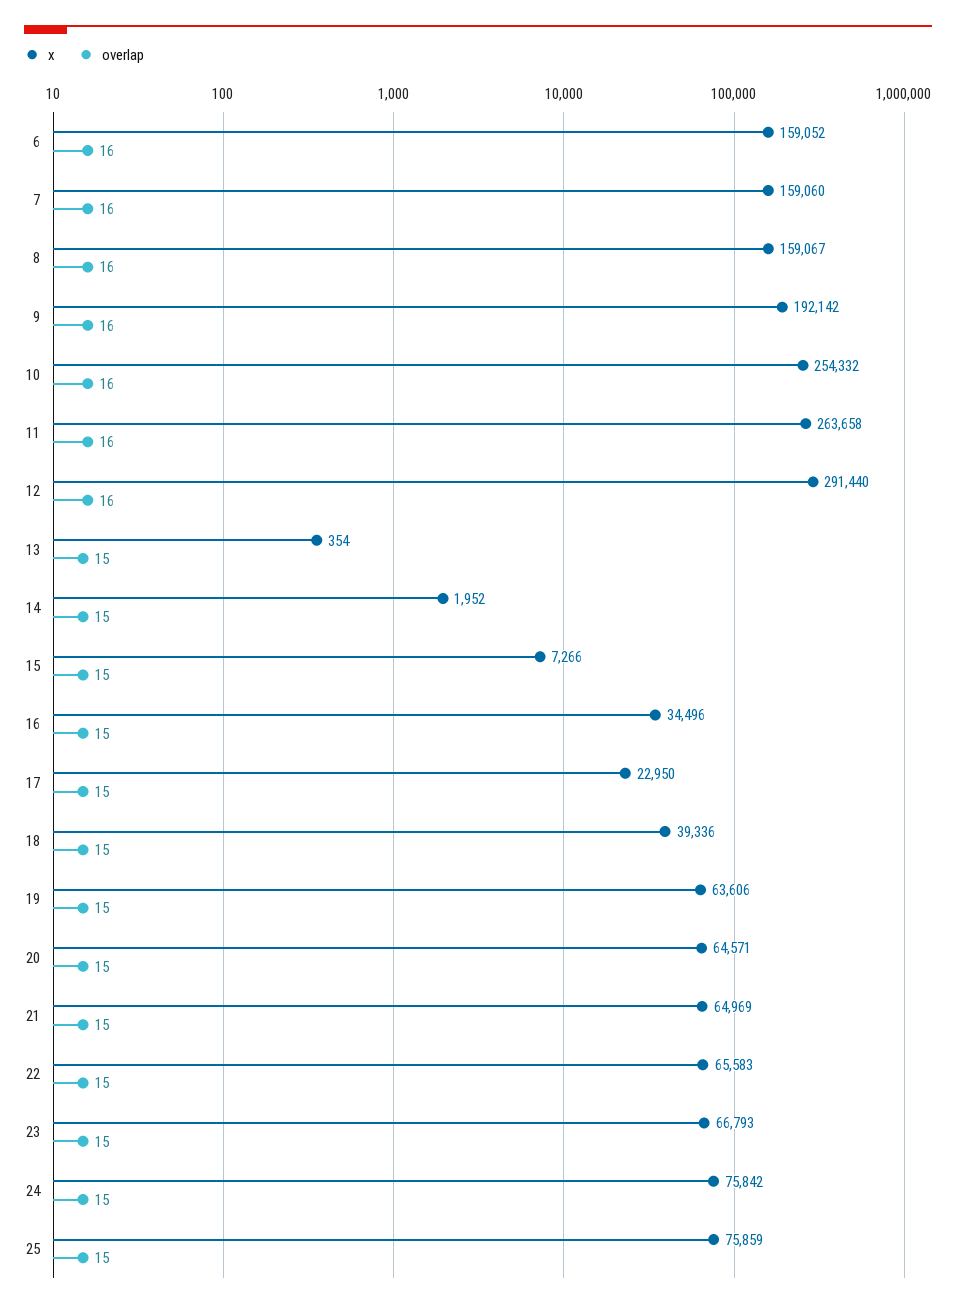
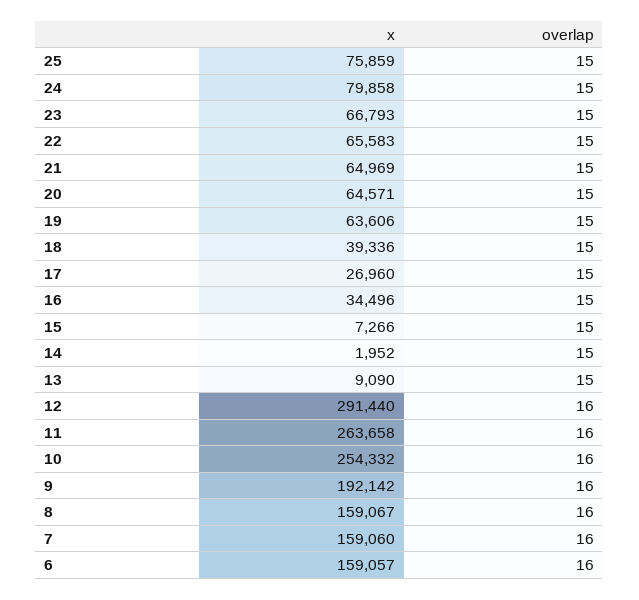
x, 6: 159052 -> 159057
x, 13: 354 -> 9090
x, 17: 22950 -> 26960
x, 24: 75842 -> 79858

